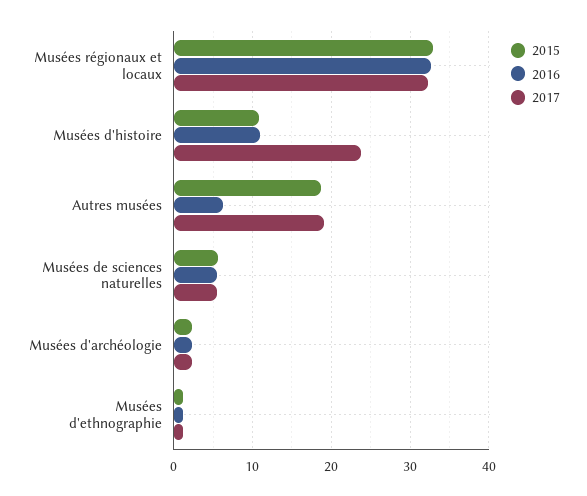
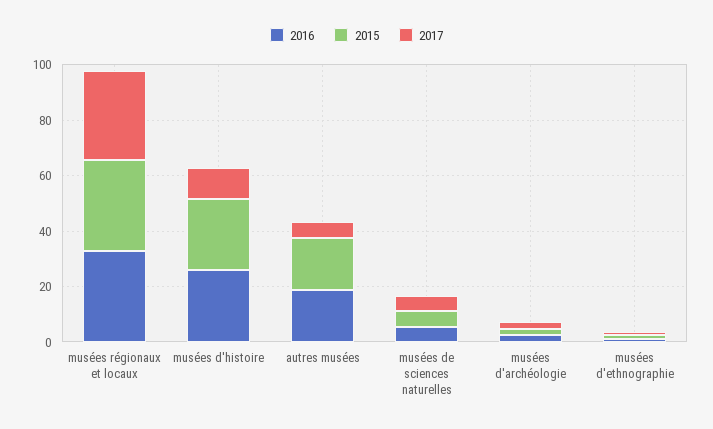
2015, Musées d'histoire: 11 -> 25
2016, Musées d'histoire: 11 -> 25
2017, Musées d'histoire: 24 -> 10
2016, Autres musées: 6 -> 20
2017, Autres musées: 19 -> 5

